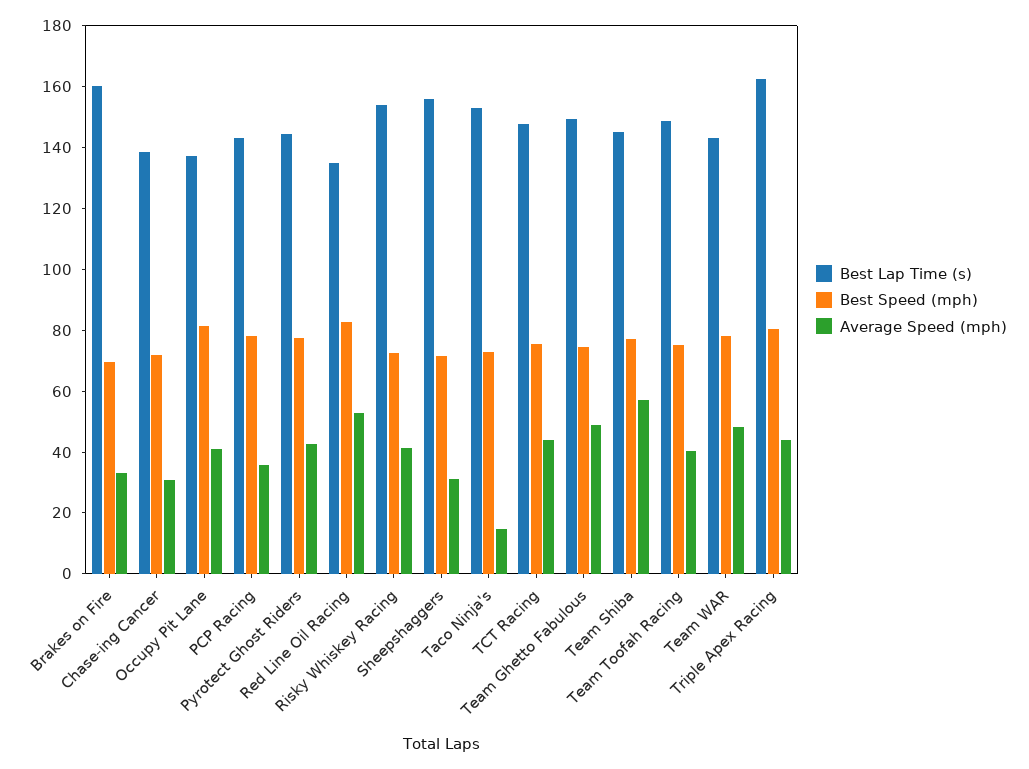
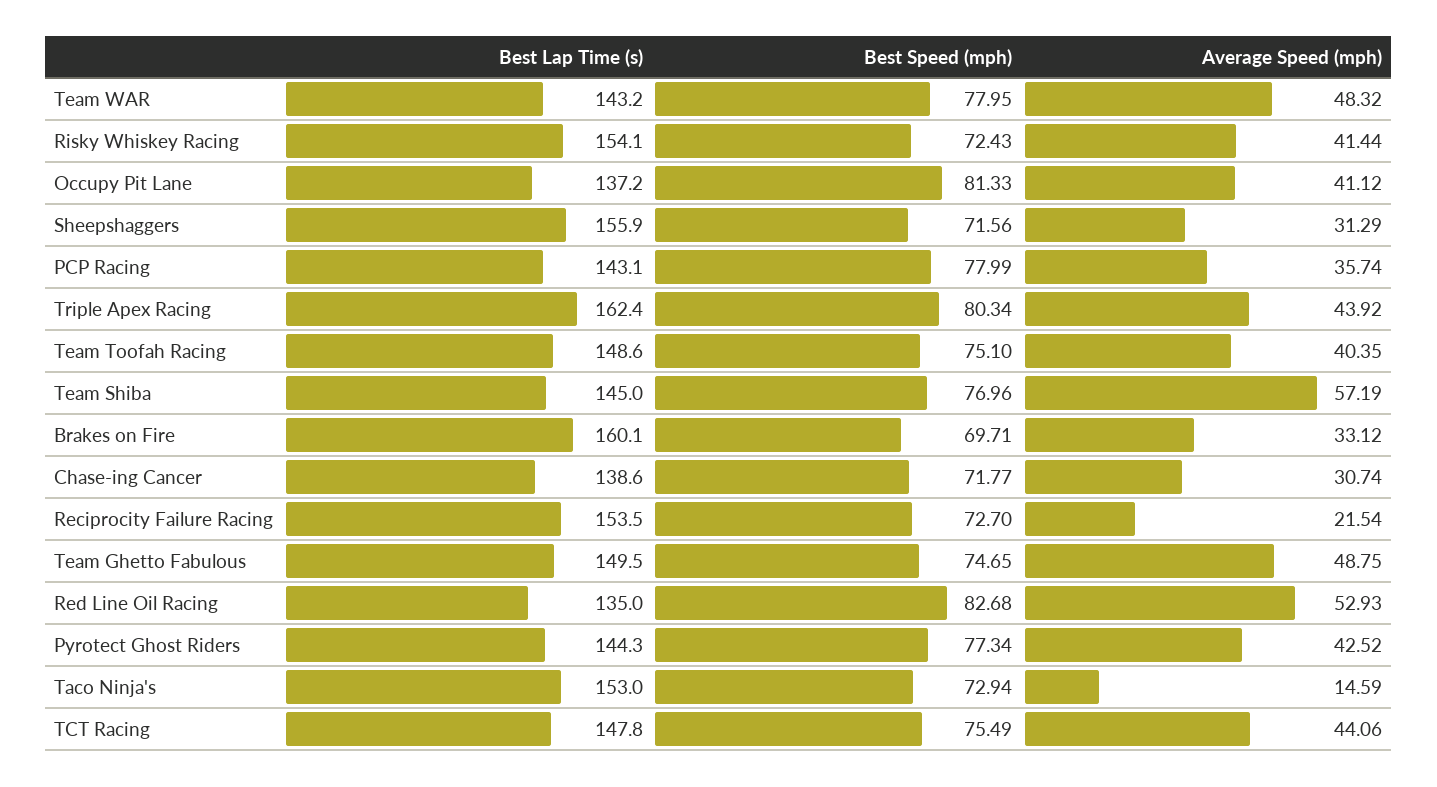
Best Lap Time (s), Reciprocity Failure Racing: none -> 153.5
Best Speed (mph), Reciprocity Failure Racing: none -> 72.7
Average Speed (mph), Reciprocity Failure Racing: none -> 21.54

